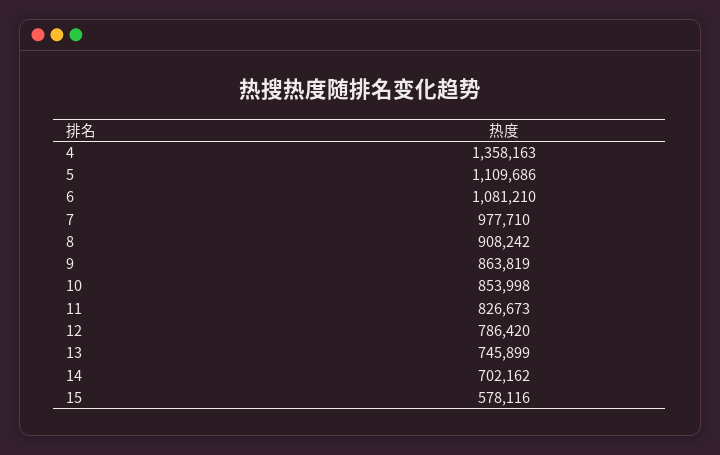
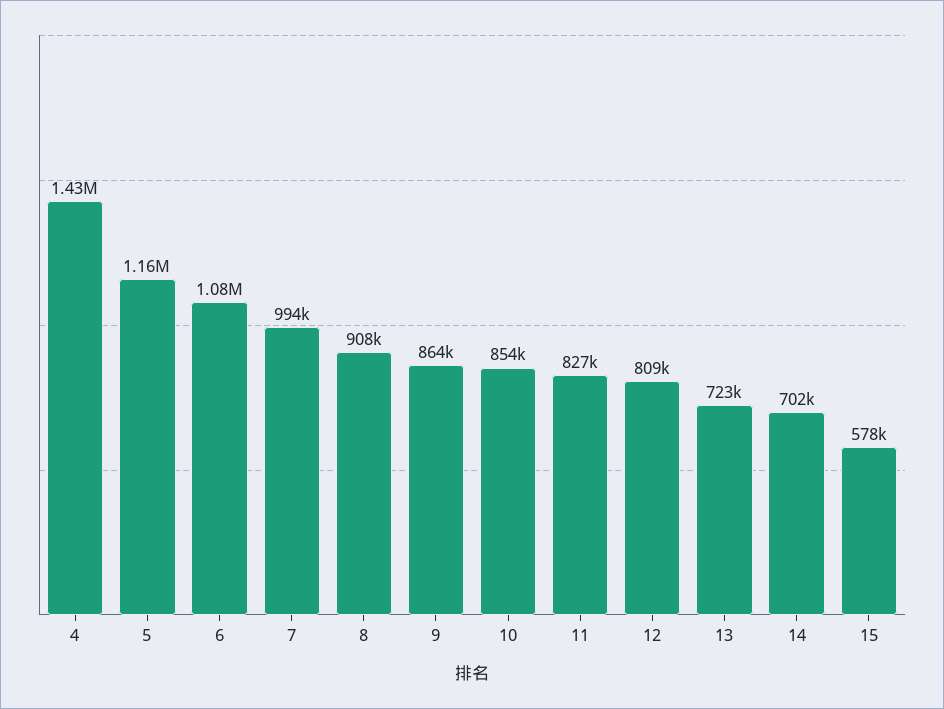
4: 1358163 -> 1430000
5: 1109686 -> 1160000
7: 977710 -> 994000
12: 786420 -> 809000
13: 745899 -> 723000

